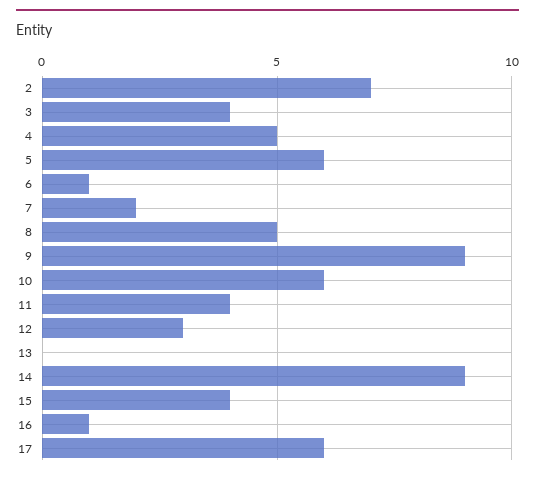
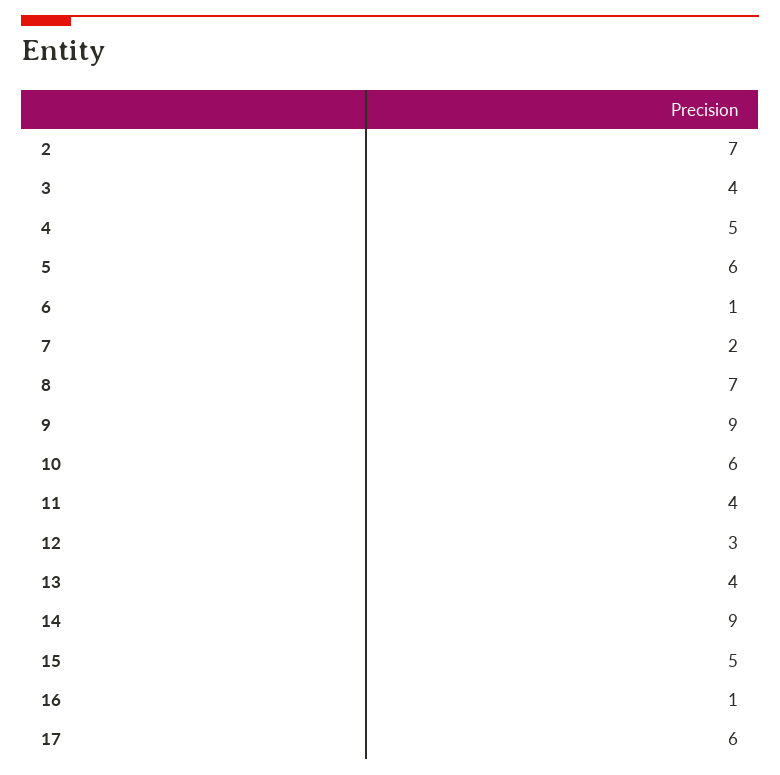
8: 5 -> 7
13: 0 -> 4
15: 4 -> 5

